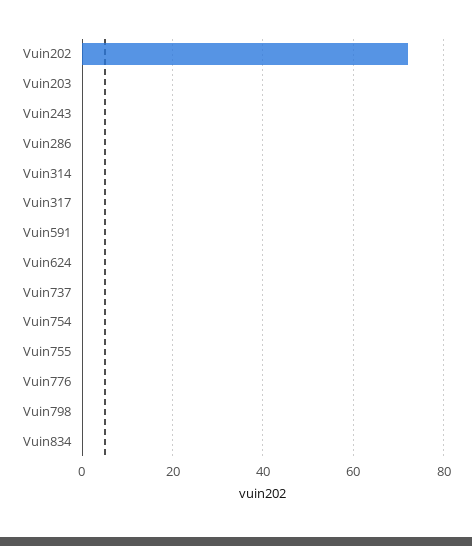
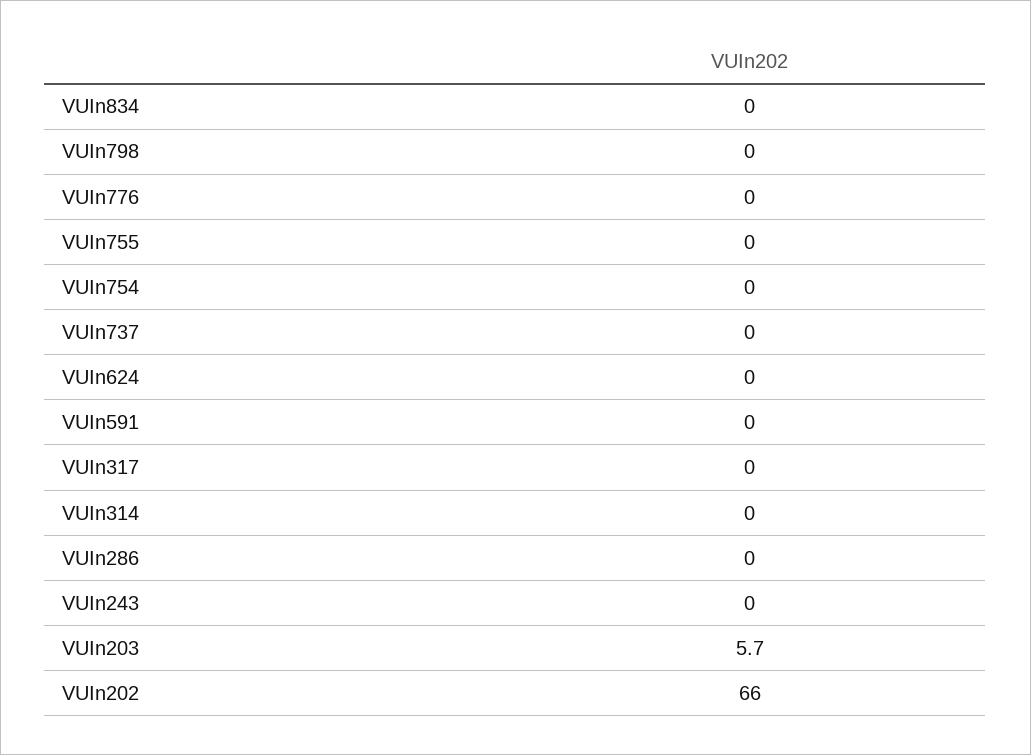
Vuin202: 72 -> 66
Vuin203: 0 -> 5.7

